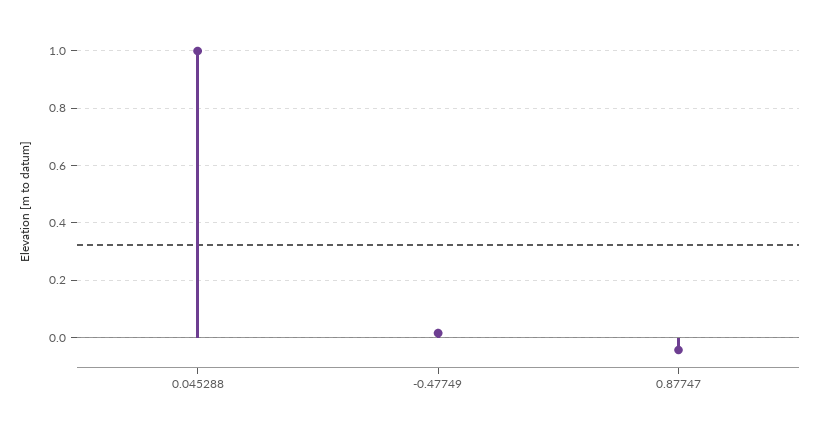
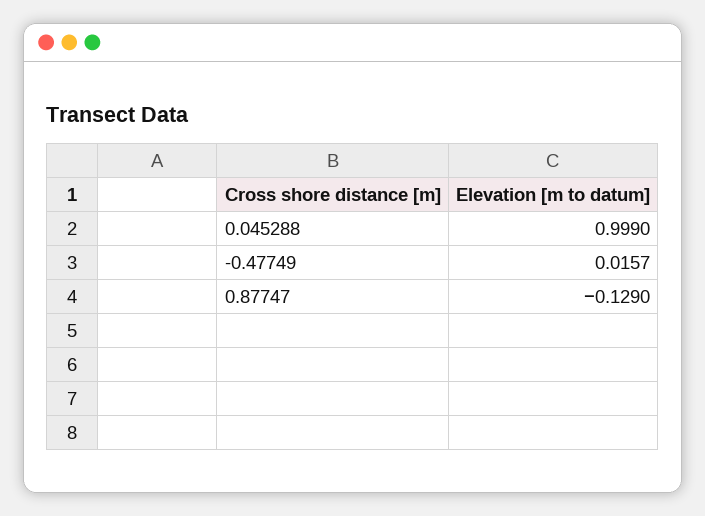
0.87747: -0.05 -> -0.129

